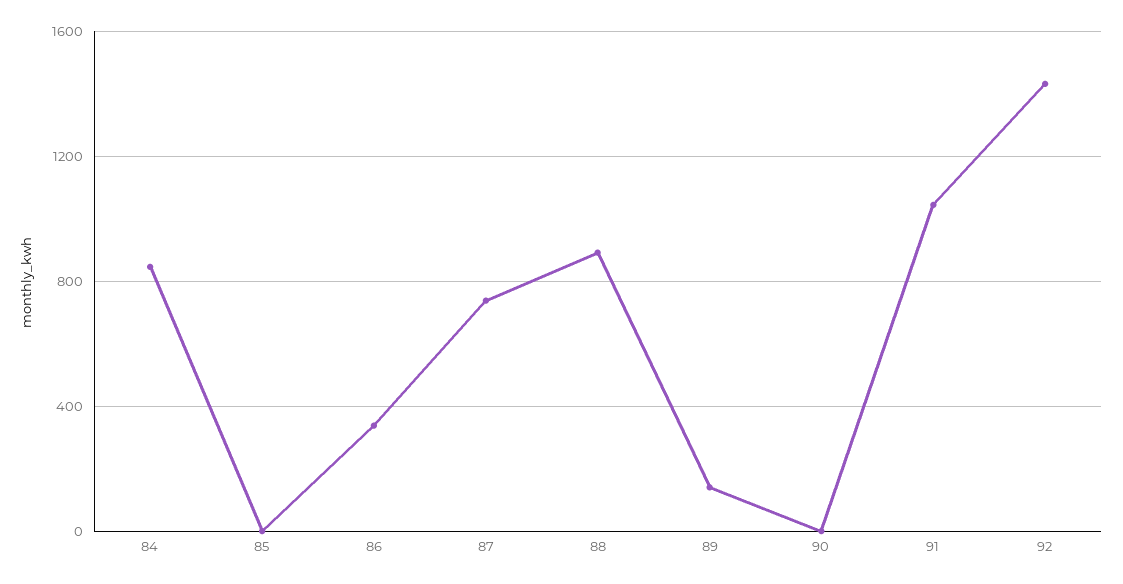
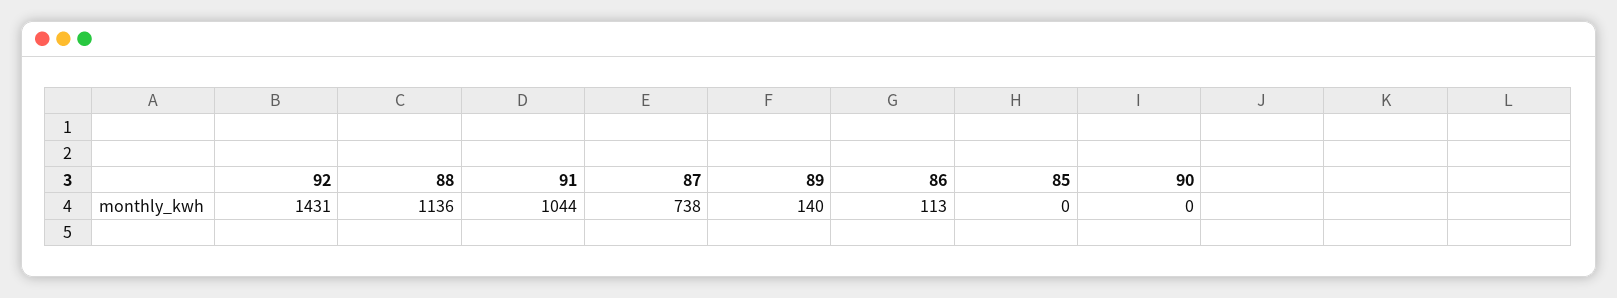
84: 850 -> none
86: 350 -> 113
88: 900 -> 1136

